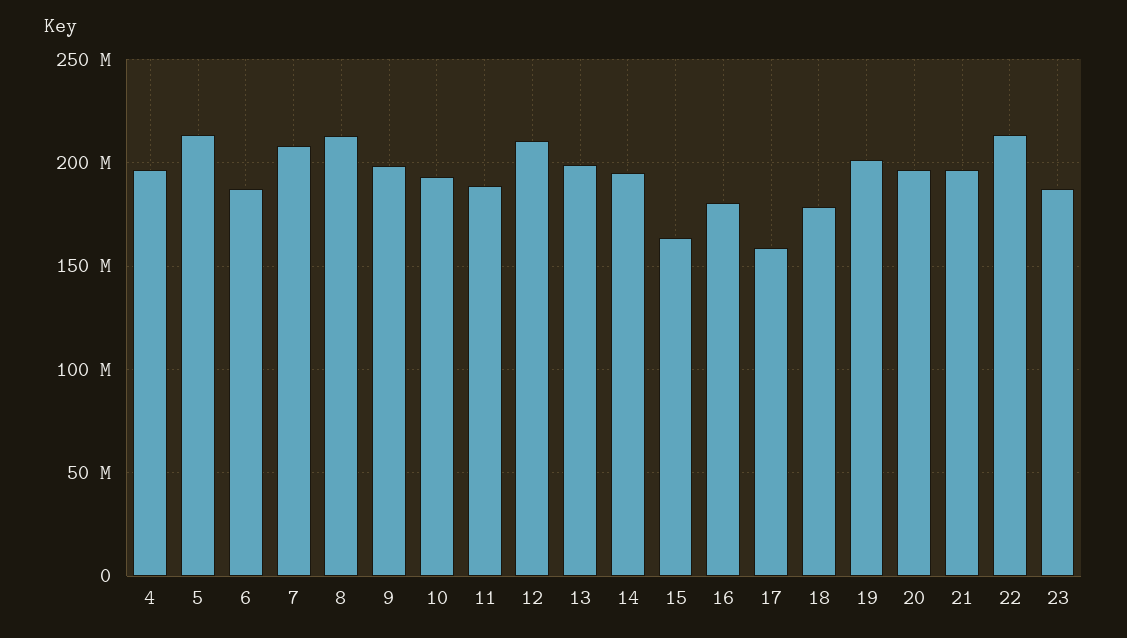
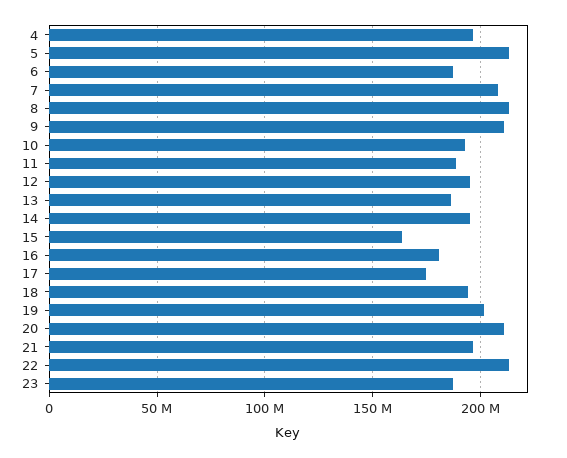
9: 200000000 -> 210000000
12: 210000000 -> 195000000
13: 200000000 -> 185000000
17: 160000000 -> 175000000
18: 180000000 -> 195000000
20: 195000000 -> 210000000

